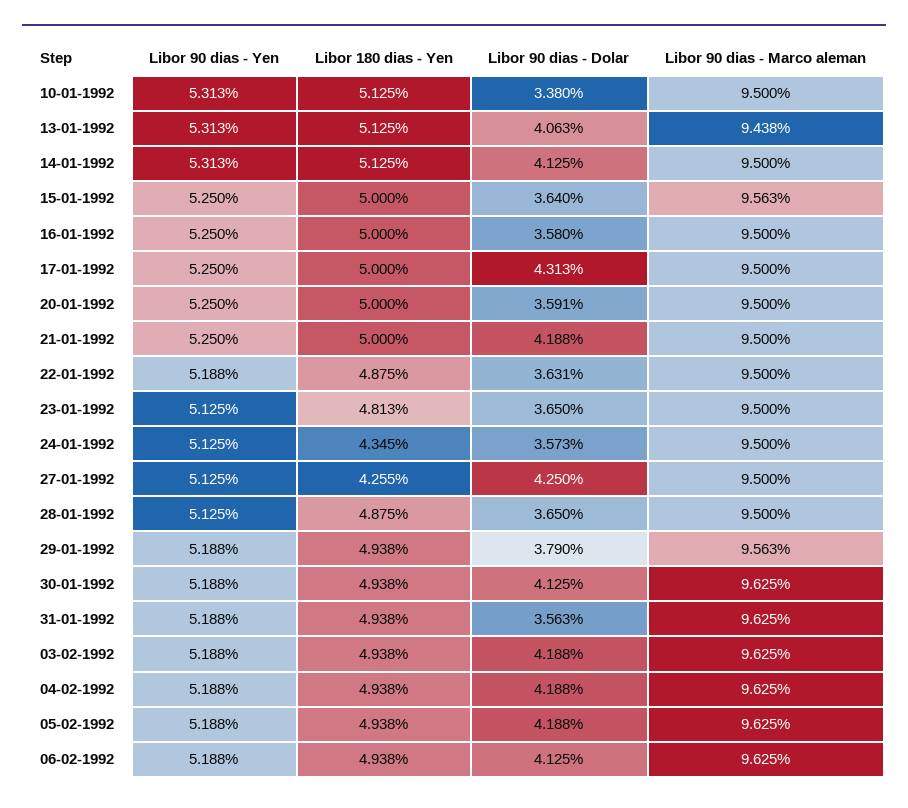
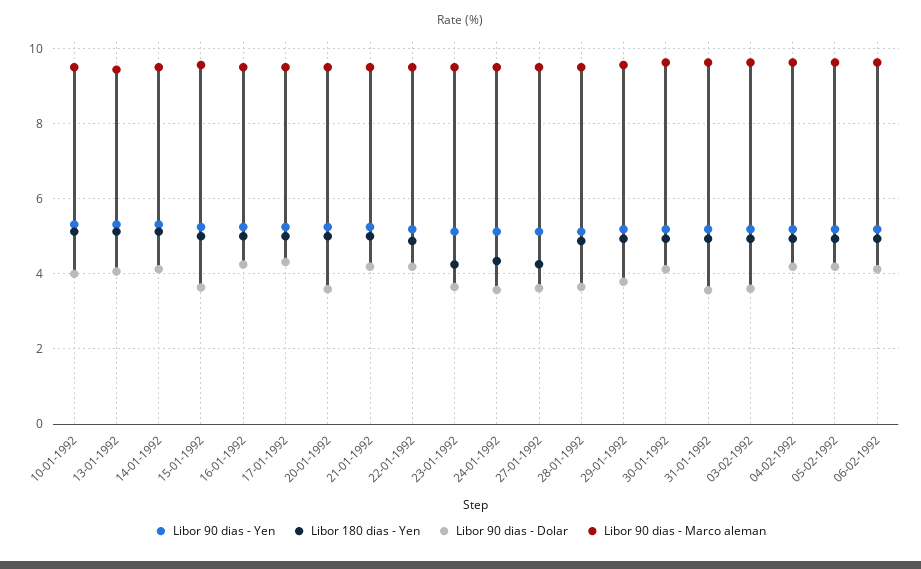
Libor 90 dias - Dolar, 10-01-1992: 3.38 -> 4
Libor 90 dias - Dolar, 16-01-1992: 3.58 -> 4.2
Libor 90 dias - Dolar, 22-01-1992: 3.631 -> 4.2
Libor 180 dias - Yen, 23-01-1992: 4.813 -> 4.2
Libor 90 dias - Dolar, 27-01-1992: 4.25 -> 3.6
Libor 90 dias - Dolar, 03-02-1992: 4.188 -> 3.6

